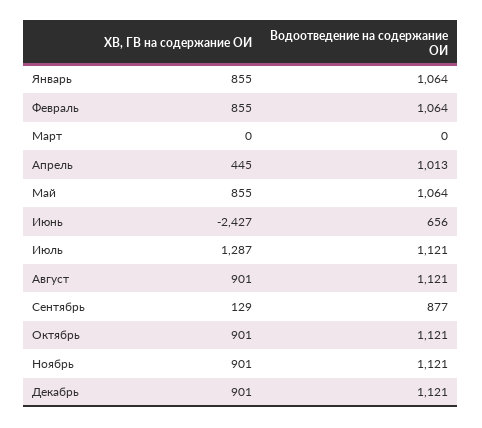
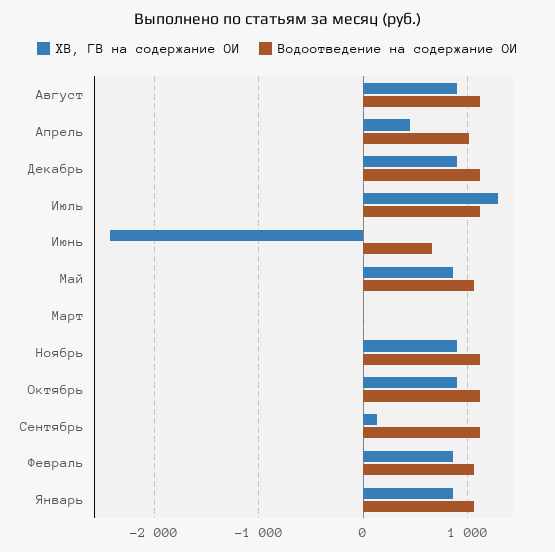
Водоотведение на содержание ОИ, Сентябрь: 877 -> 1100

